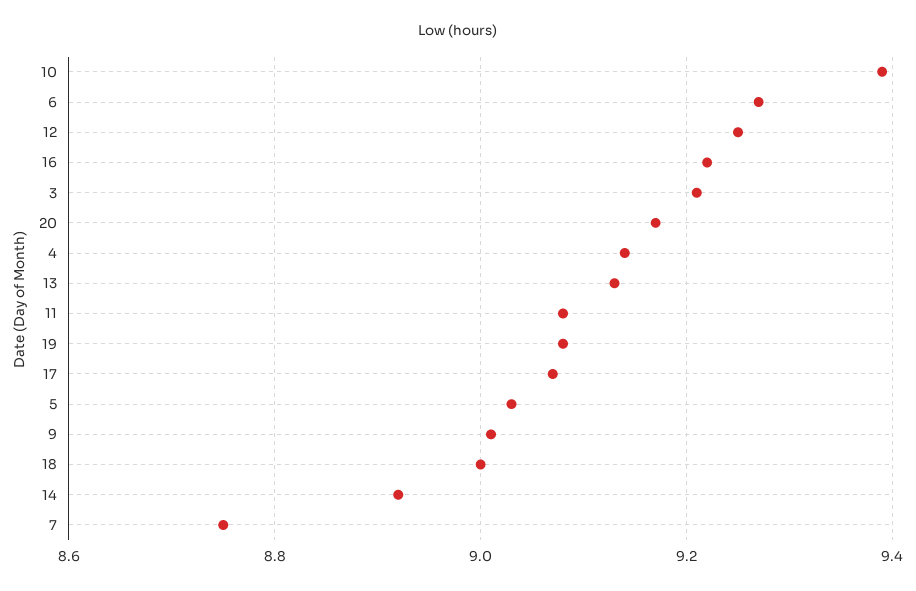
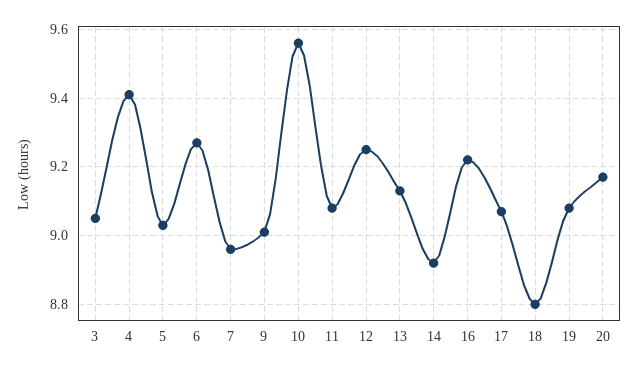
10: 9.4 -> 9.55
3: 9.2 -> 9.05
4: 9.15 -> 9.4
18: 9 -> 8.8
7: 8.75 -> 8.95

